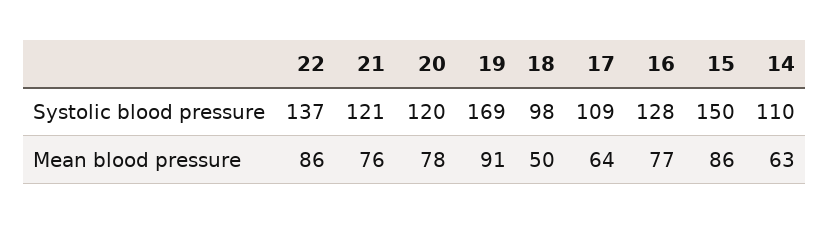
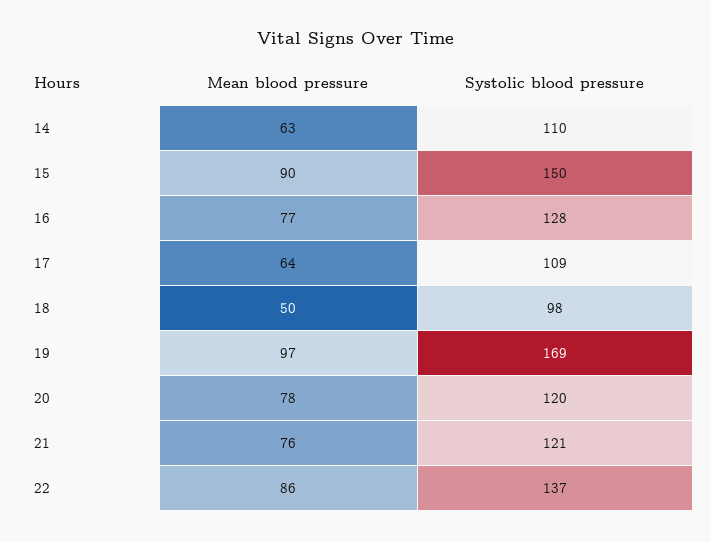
19, Mean blood pressure: 91 -> 97
15, Mean blood pressure: 86 -> 90

